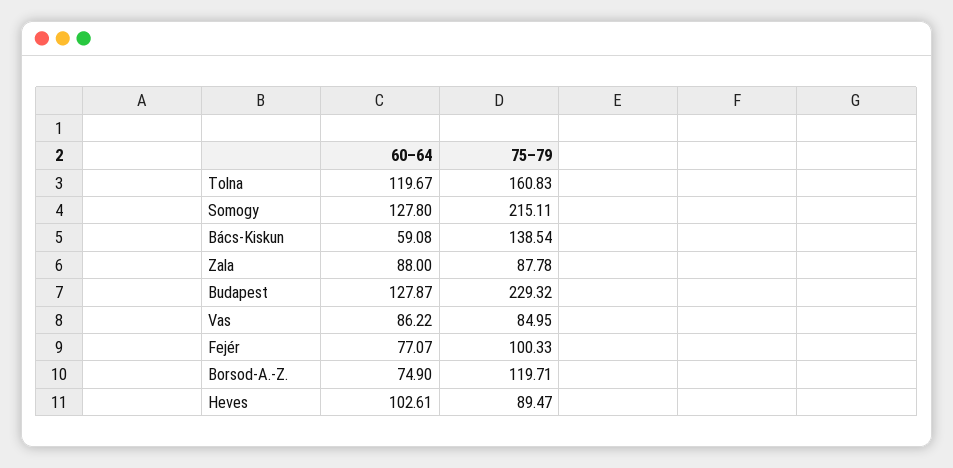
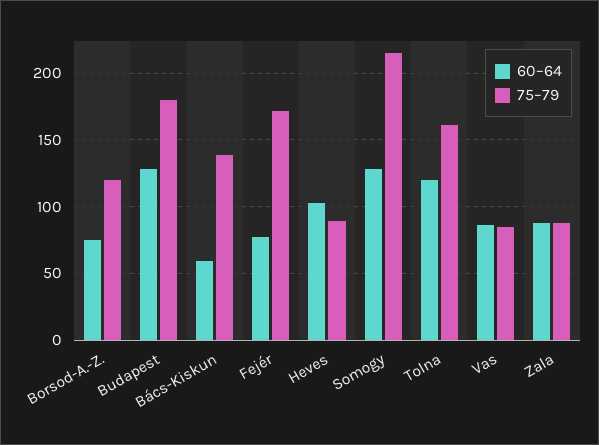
75–79, Budapest: 229.32 -> 180
75–79, Fejér: 100.33 -> 170

